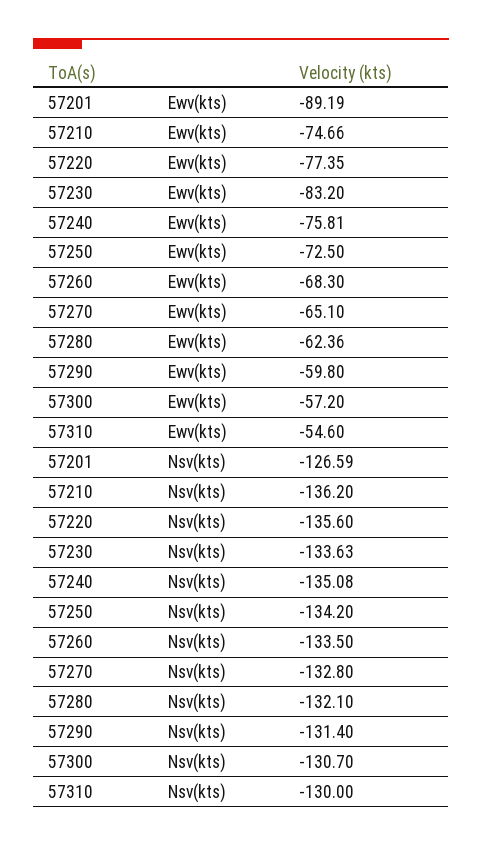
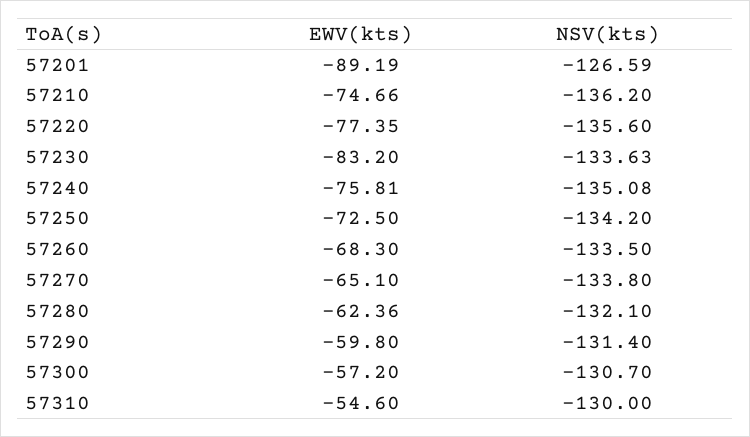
57270, Nsv(kts): -132.8 -> -133.8

